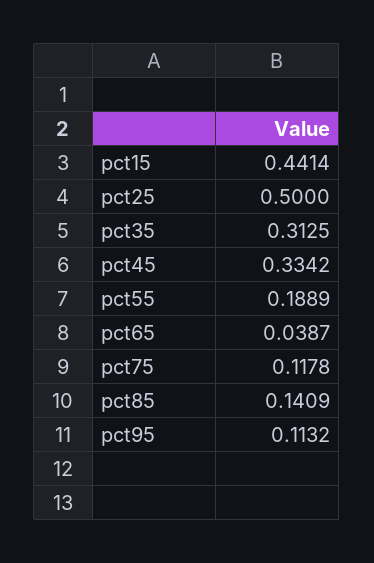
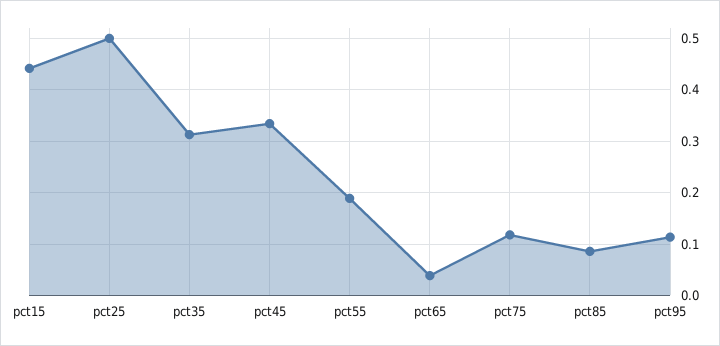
pct85: 0.1409 -> 0.08

